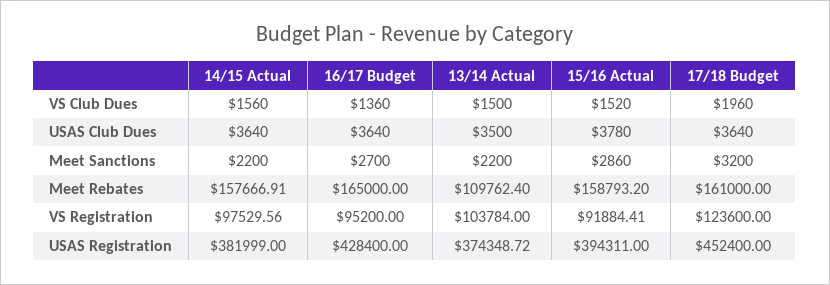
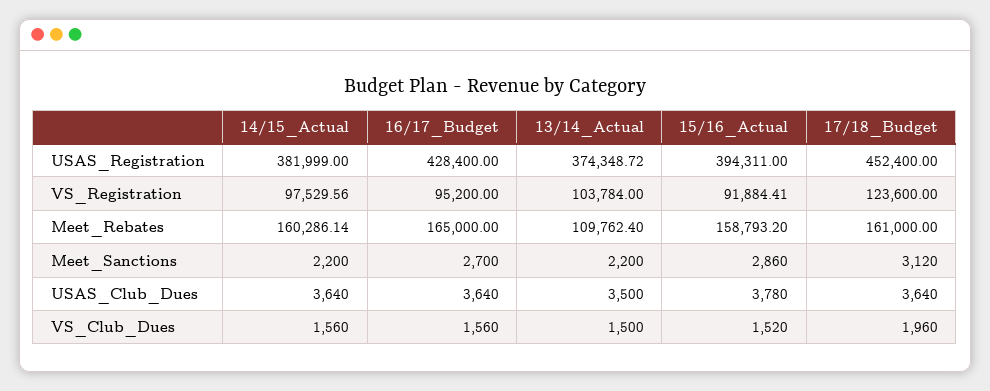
16/17 Budget, VS Club Dues: 1360 -> 1560
17/18 Budget, Meet Sanctions: 3200 -> 3120
14/15 Actual, Meet Rebates: 157666.91 -> 160286.14

